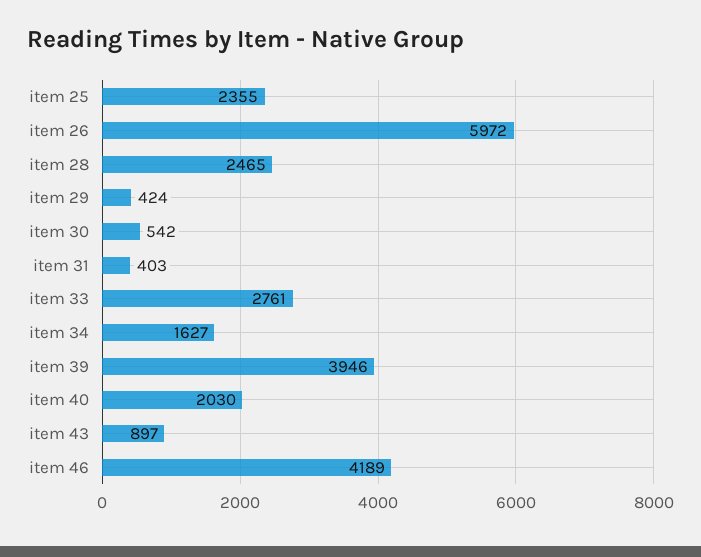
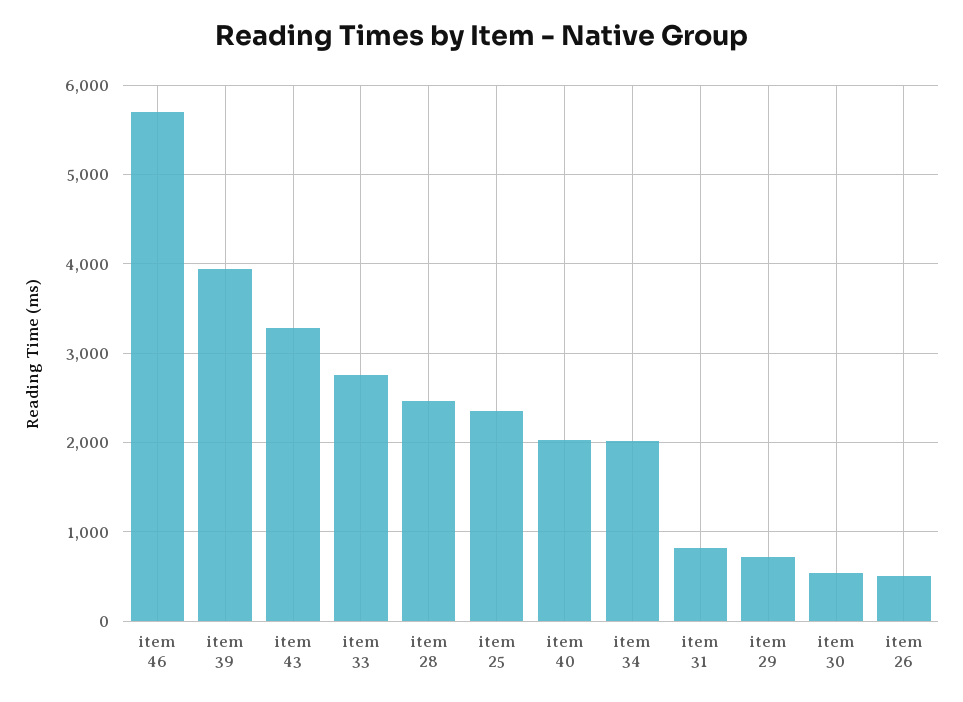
item 26: 5972 -> 500
item 29: 424 -> 700
item 31: 403 -> 800
item 34: 1627 -> 2000
item 43: 897 -> 3300
item 46: 4189 -> 5700

